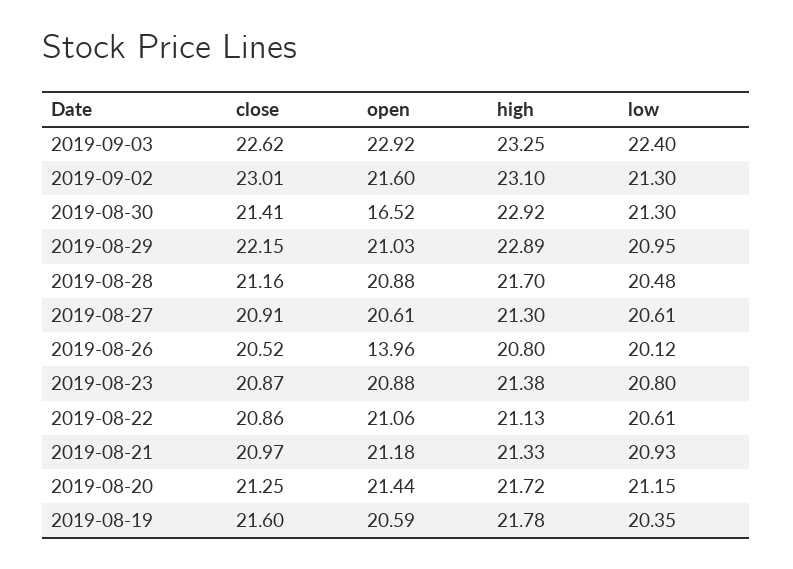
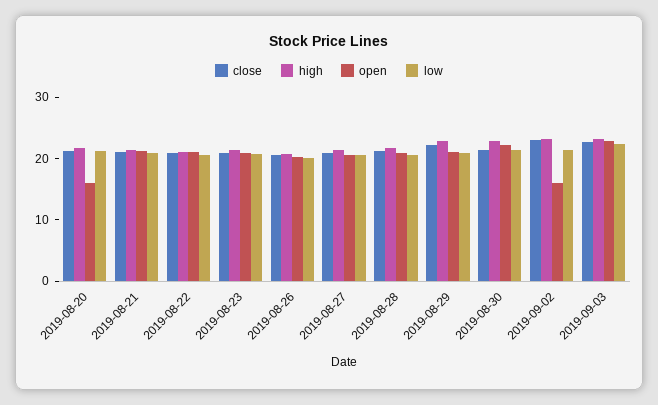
open, 2019-09-02: 21.6 -> 16
open, 2019-08-30: 16.52 -> 22
open, 2019-08-26: 13.96 -> 20
open, 2019-08-20: 21.44 -> 16
close, 2019-08-19: 21.6 -> none
open, 2019-08-19: 20.59 -> none
high, 2019-08-19: 21.78 -> none
low, 2019-08-19: 20.35 -> none

